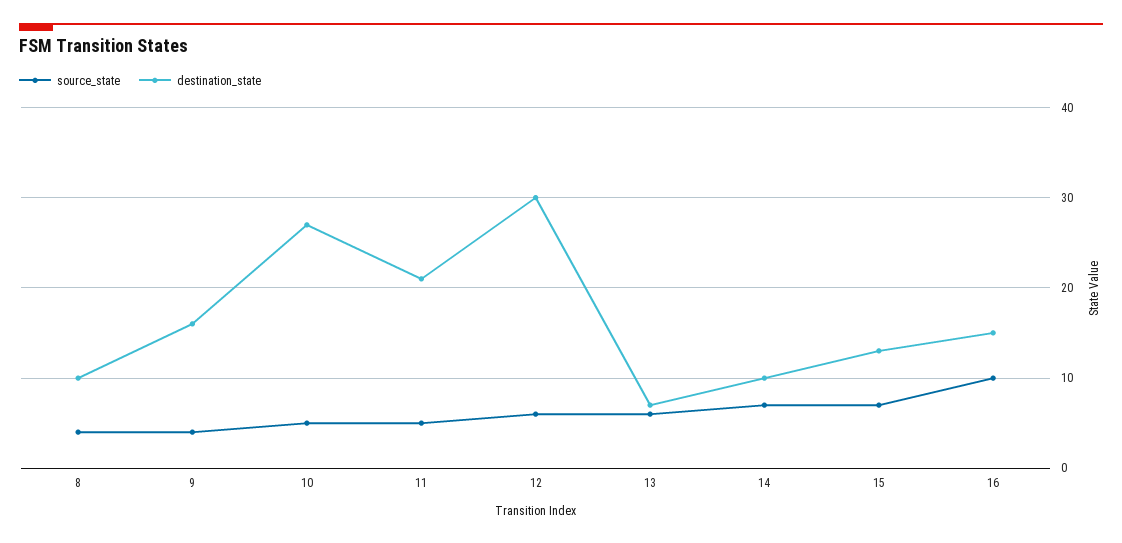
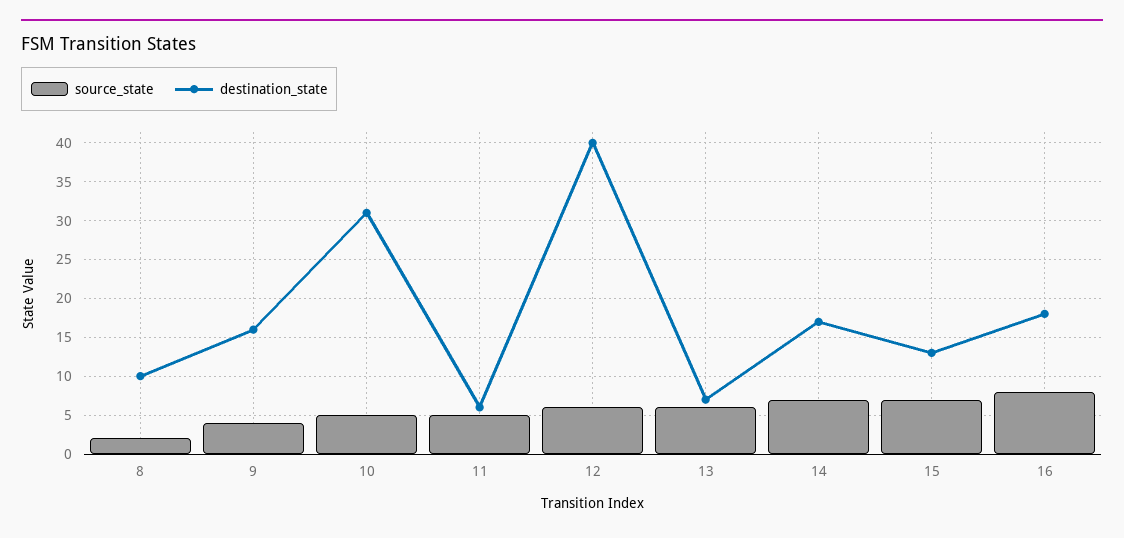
source_state, 8: 4 -> 2
destination_state, 10: 27 -> 31
destination_state, 11: 21 -> 6
destination_state, 12: 30 -> 40
destination_state, 14: 10 -> 17
source_state, 16: 10 -> 8
destination_state, 16: 15 -> 18

